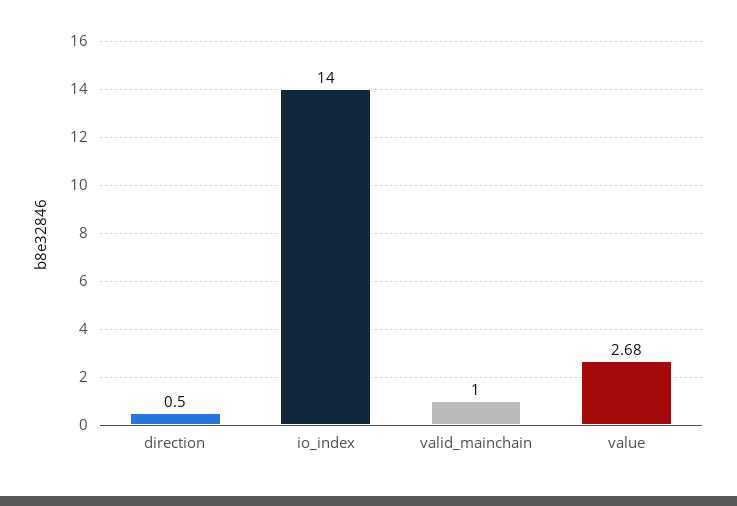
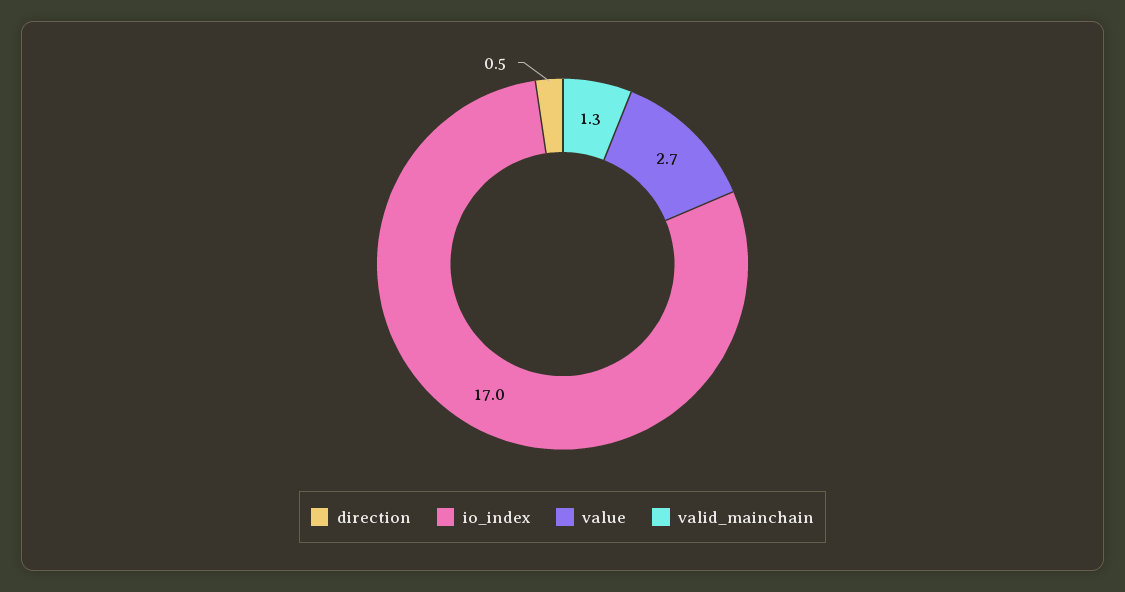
io_index: 14 -> 17
valid_mainchain: 1 -> 1.3

